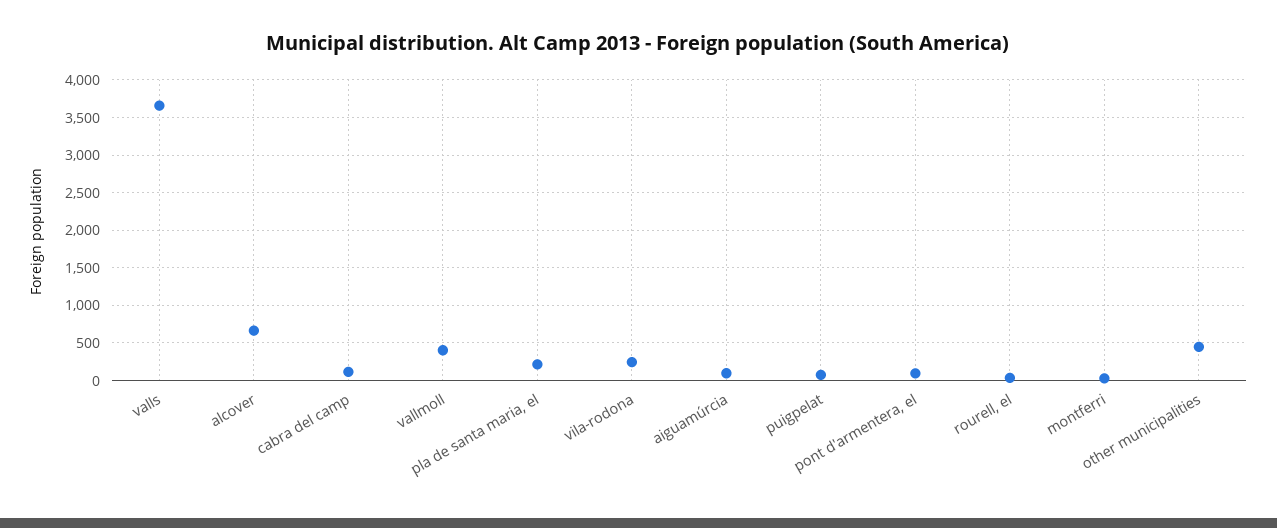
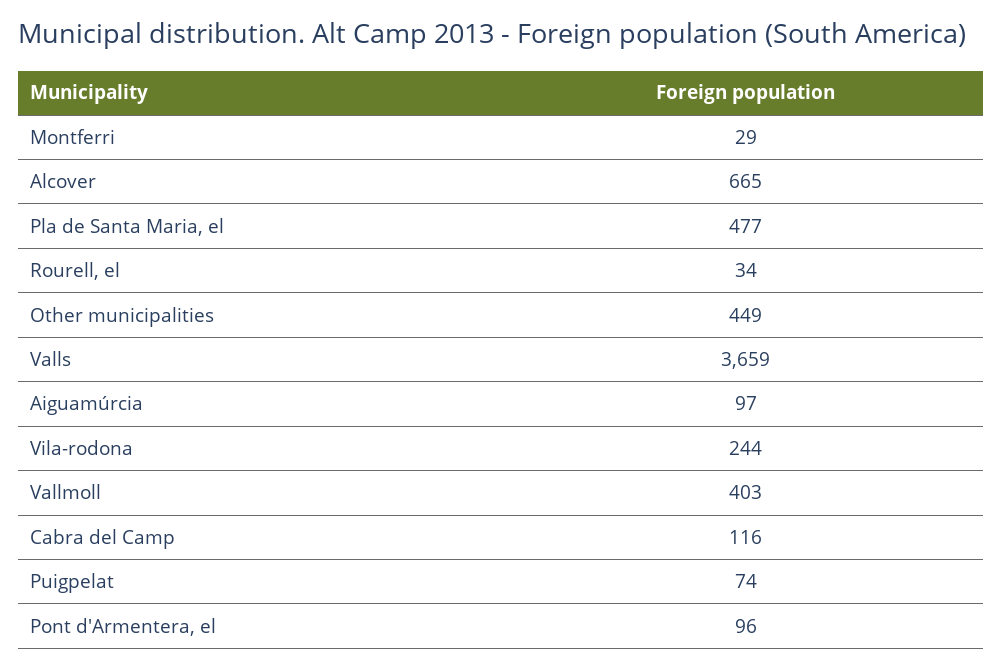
pla de santa maria, el: 200 -> 477

